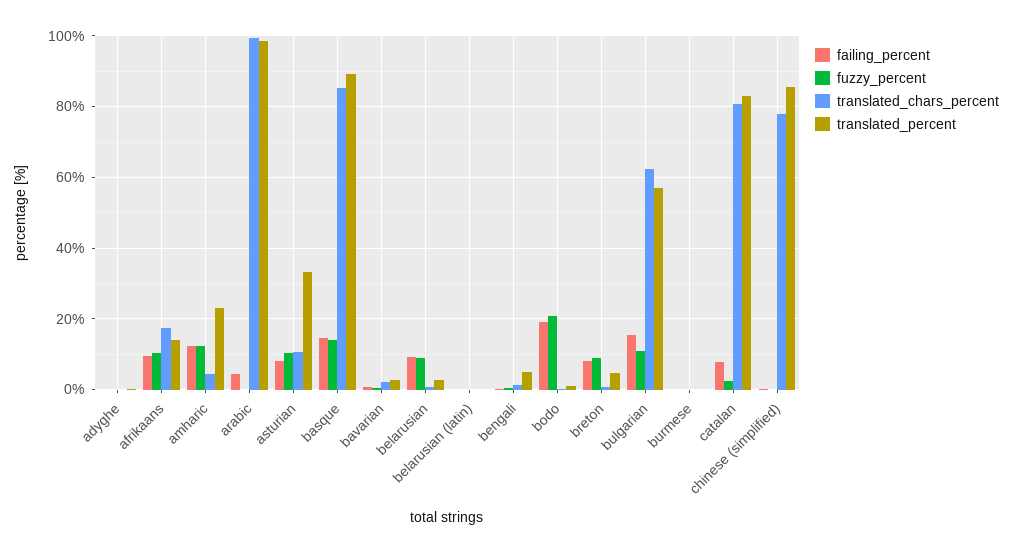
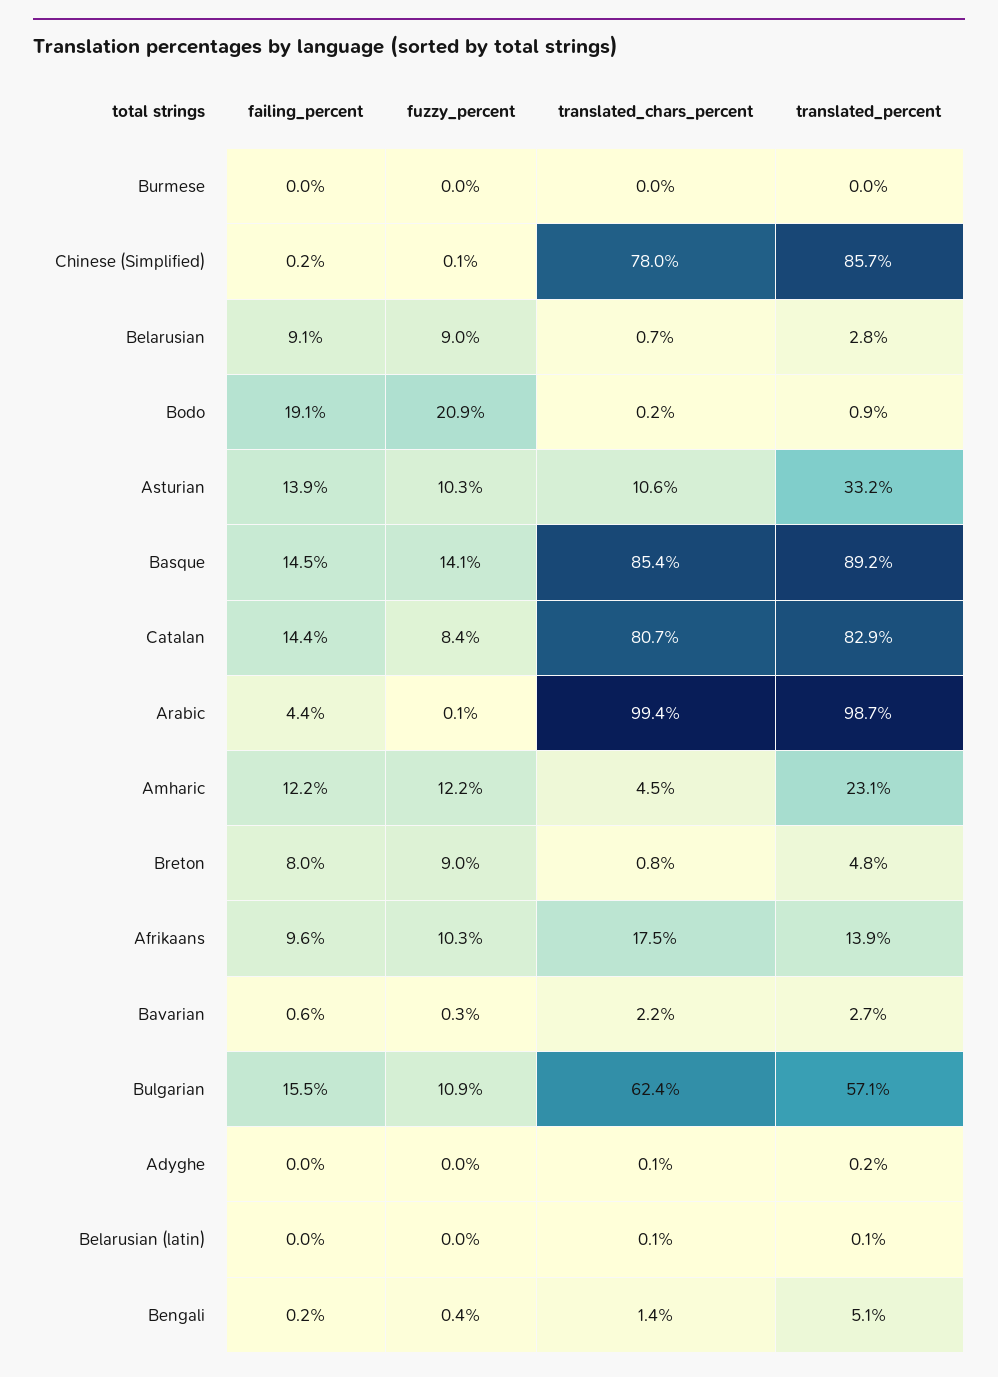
failing_percent, asturian: 8 -> 13.9
failing_percent, catalan: 8 -> 14.4
fuzzy_percent, catalan: 2 -> 8.4

